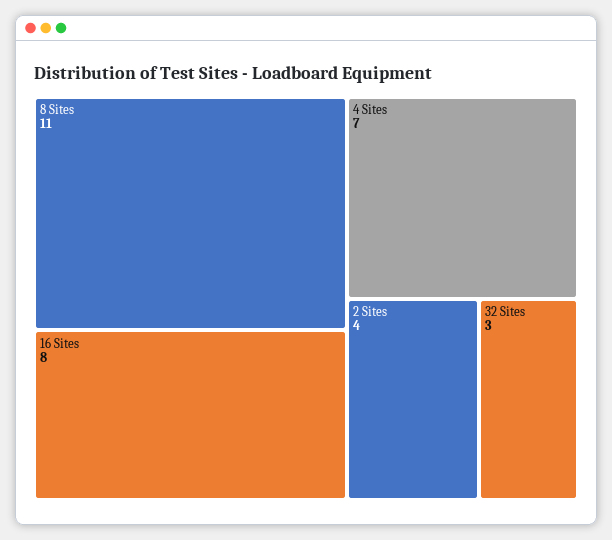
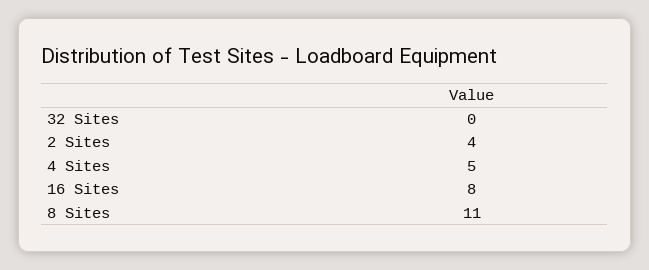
4 Sites: 7 -> 5
32 Sites: 3 -> 0

